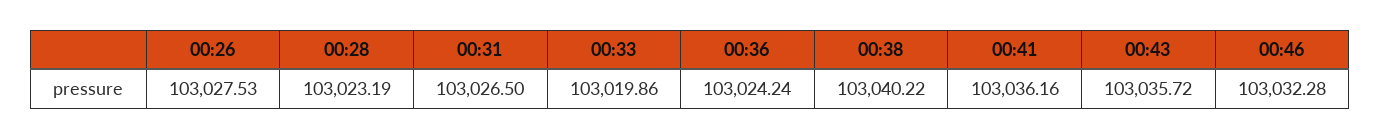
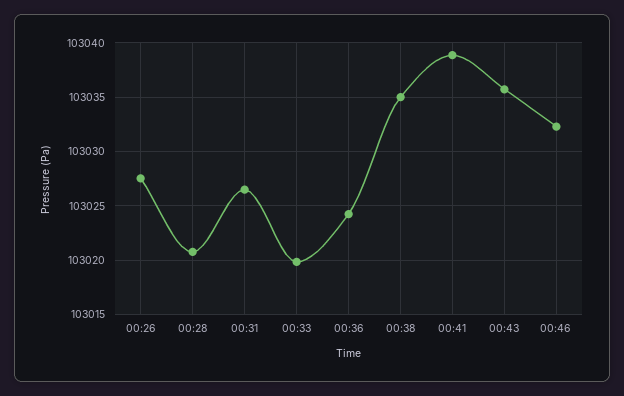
00:28: 103023.19 -> 103021
00:38: 103040.22 -> 103035
00:41: 103036.16 -> 103039

